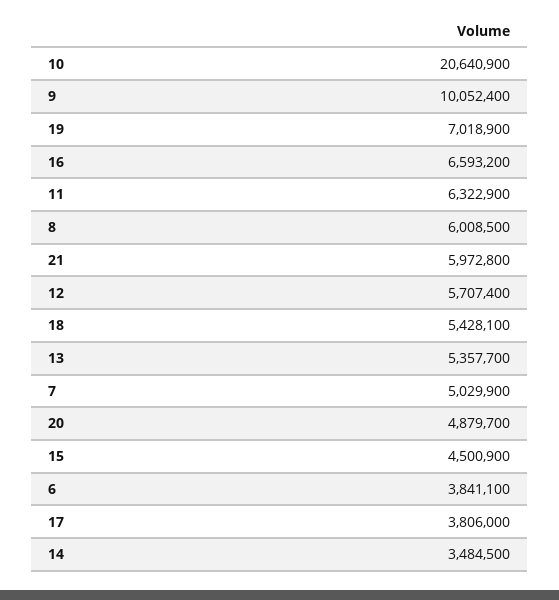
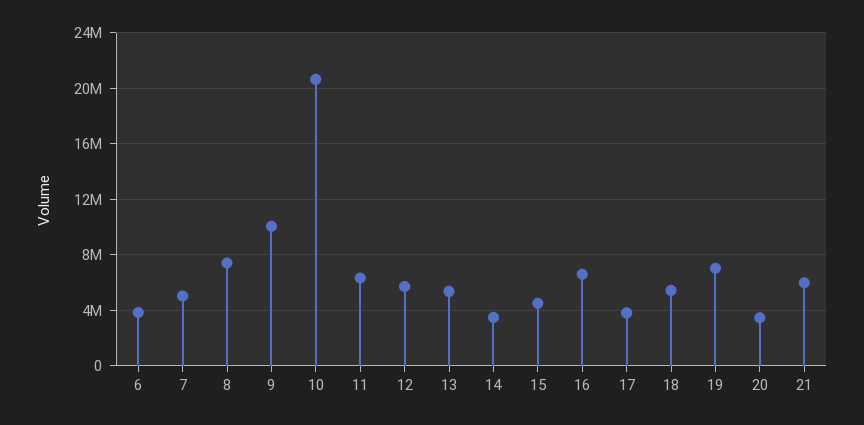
8: 6008500 -> 7500000
20: 4879700 -> 3500000

